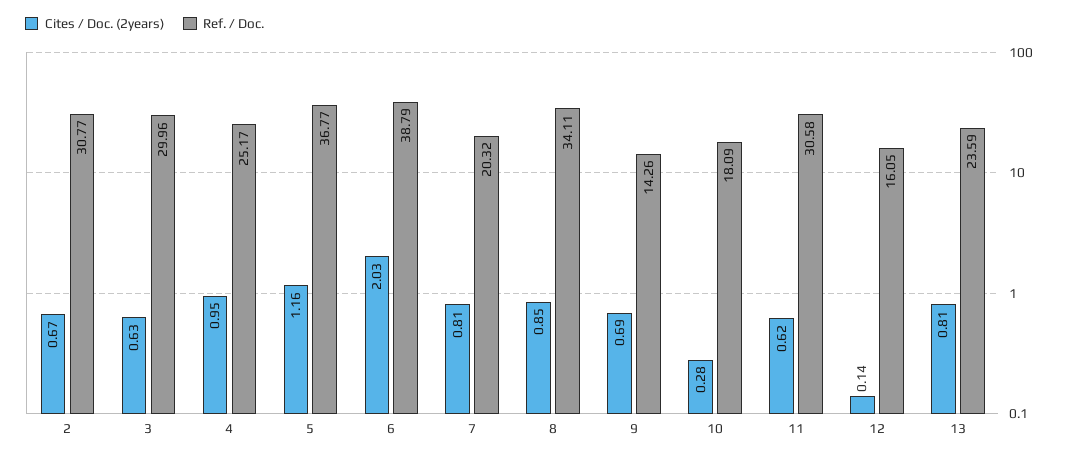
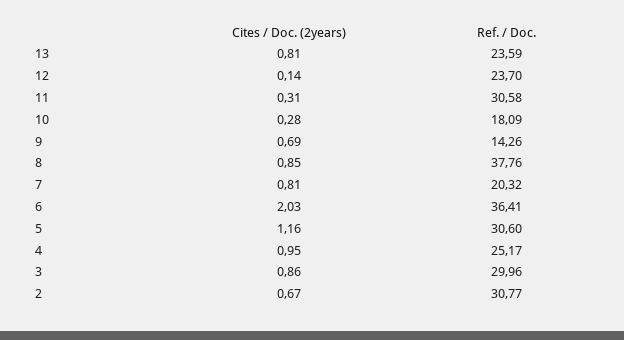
Cites / Doc. (2years), 3: 0.63 -> 0.86
Ref. / Doc., 5: 36.77 -> 30.6
Ref. / Doc., 6: 38.79 -> 36.41
Ref. / Doc., 8: 34.11 -> 37.76
Cites / Doc. (2years), 11: 0.62 -> 0.31
Ref. / Doc., 12: 16.05 -> 23.7

